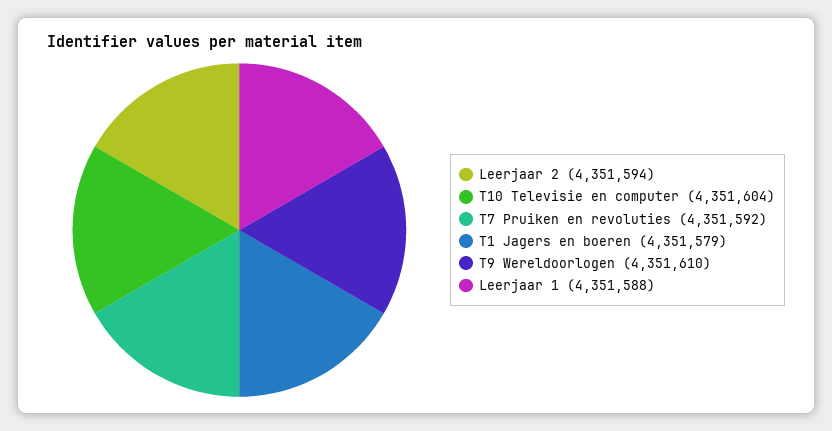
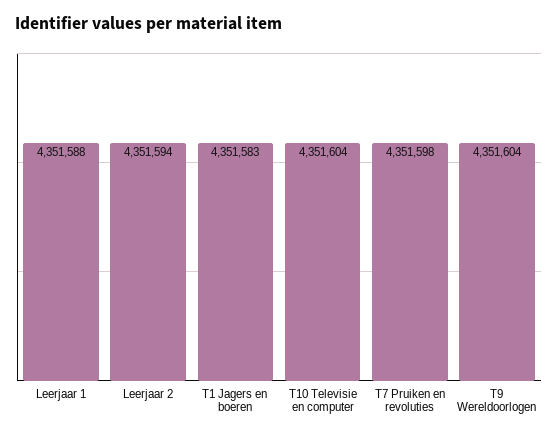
T7 Pruiken en revoluties: 4351592 -> 4351598
T1 Jagers en boeren: 4351579 -> 4351583
T9 Wereldoorlogen: 4351610 -> 4351604

